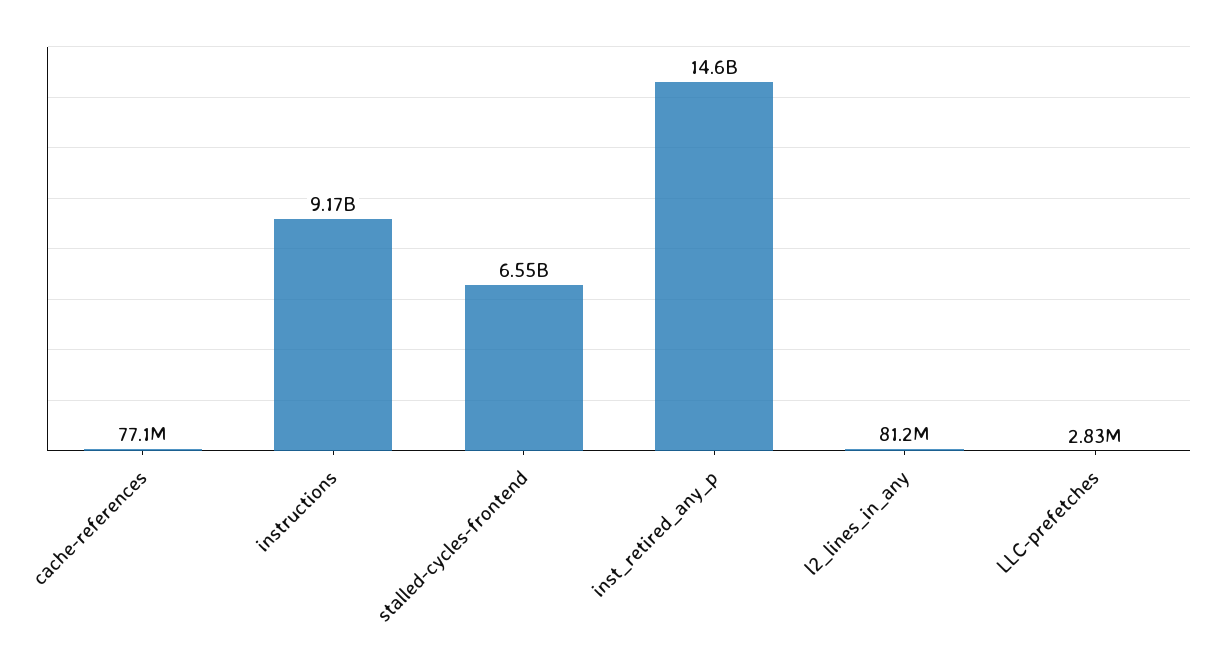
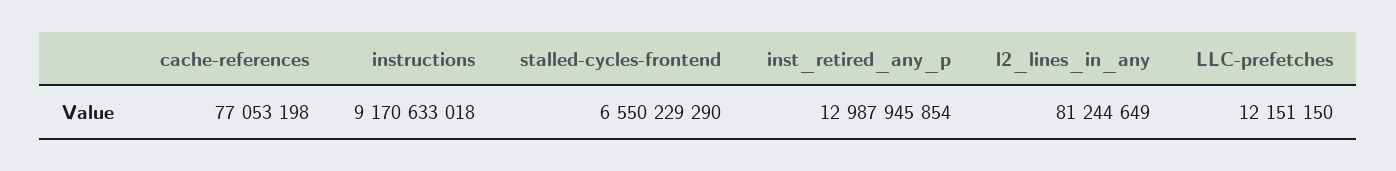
inst_retired_any_p: 14600000000 -> 12987945854
LLC-prefetches: 2830000 -> 12151150

